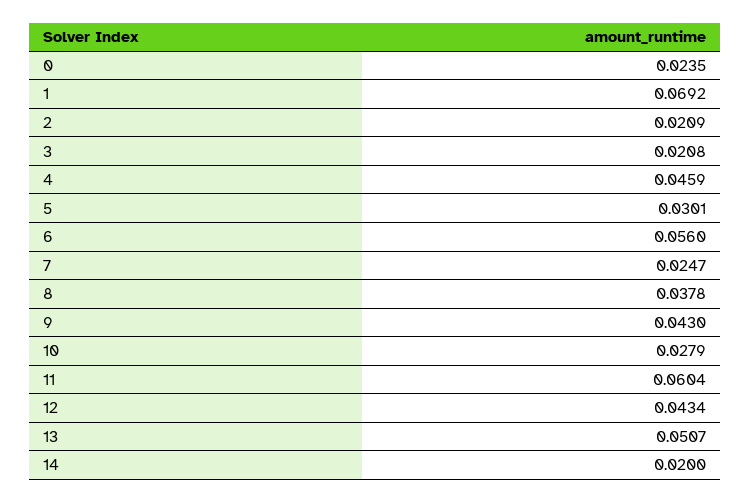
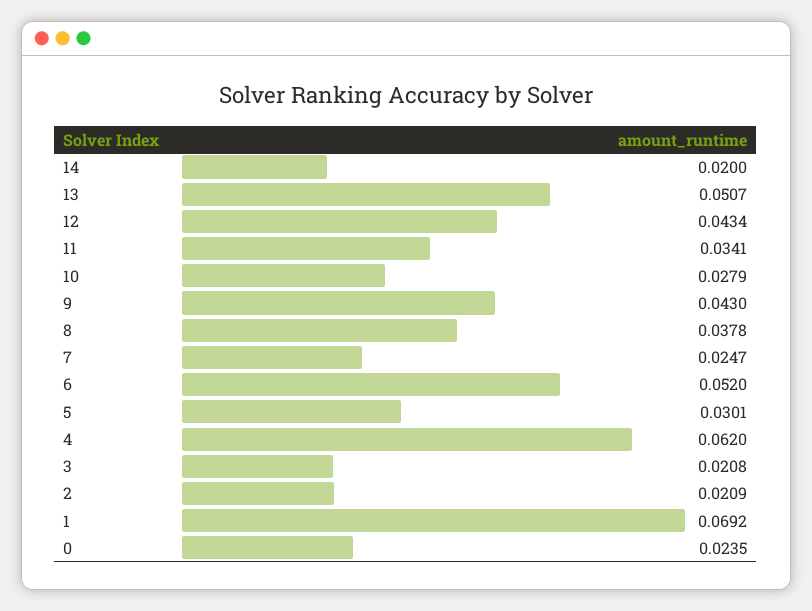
4: 0.0459 -> 0.062
6: 0.056 -> 0.052
11: 0.0604 -> 0.0341

